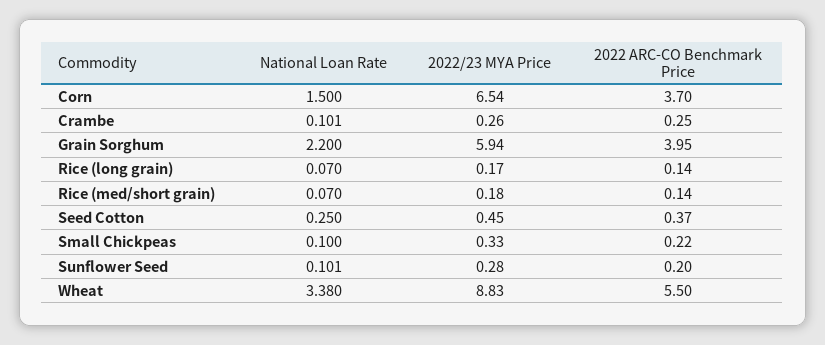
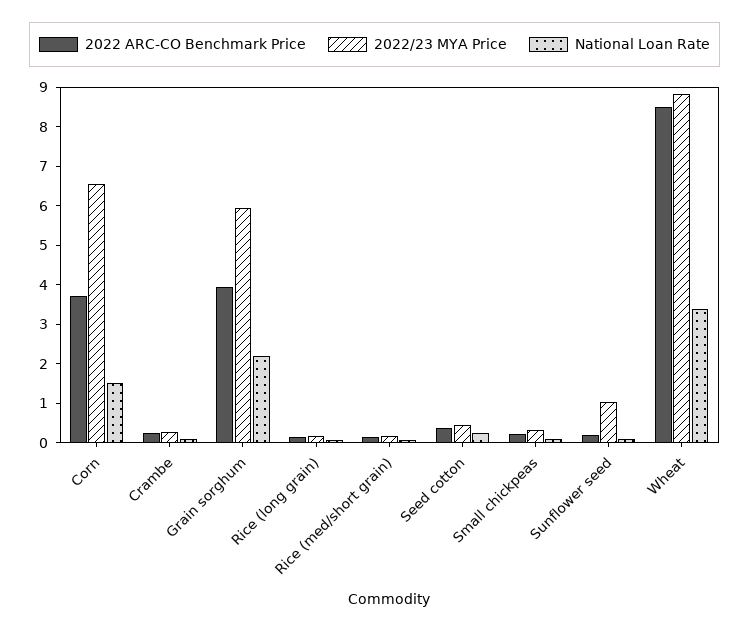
2022/23 MYA Price, Sunflower Seed: 0.28 -> 1
2022 ARC-CO Benchmark Price, Wheat: 5.5 -> 8.5

